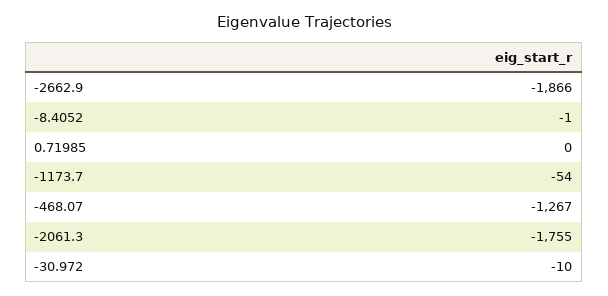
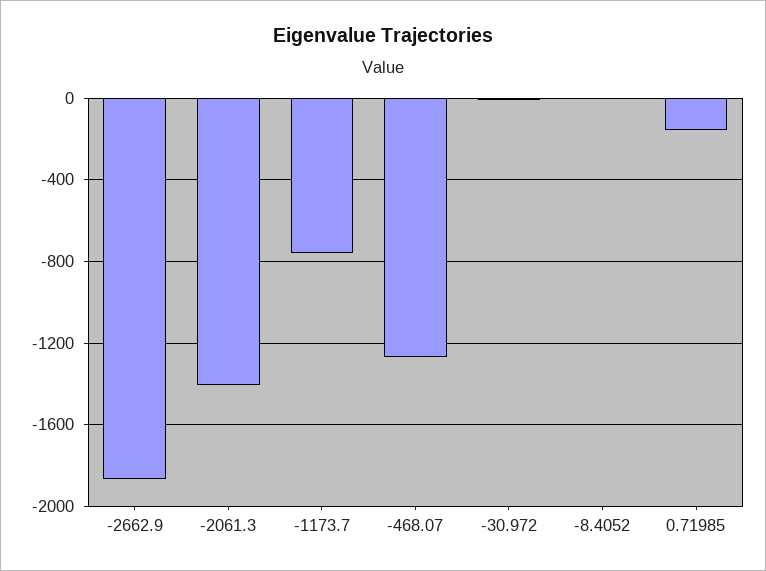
0.71985: 0 -> -150
-1173.7: -54 -> -750
-2061.3: -1755 -> -1400

